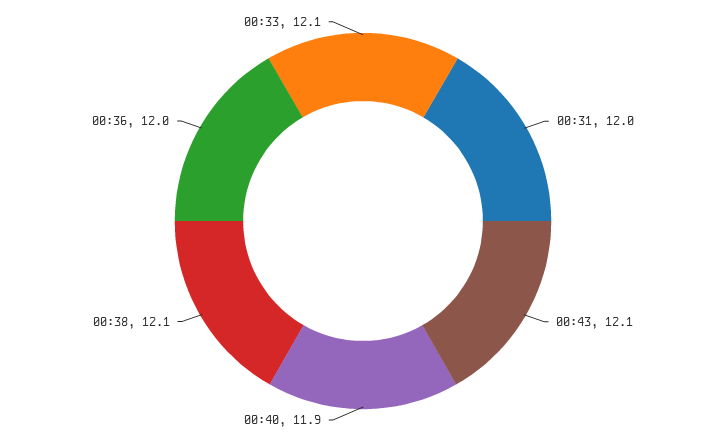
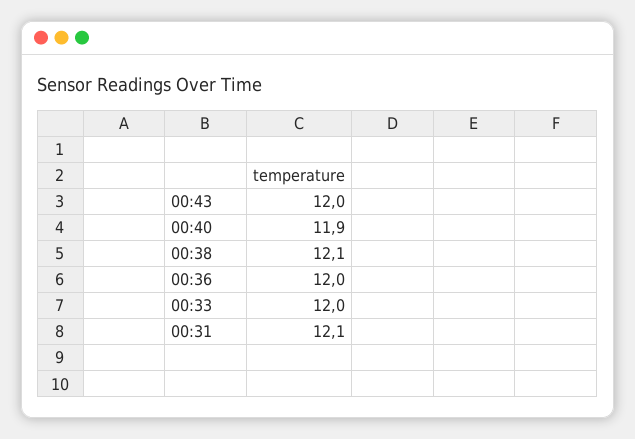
00:31: 12 -> 12.1
00:43: 12.1 -> 12
00:33: 12.1 -> 12

